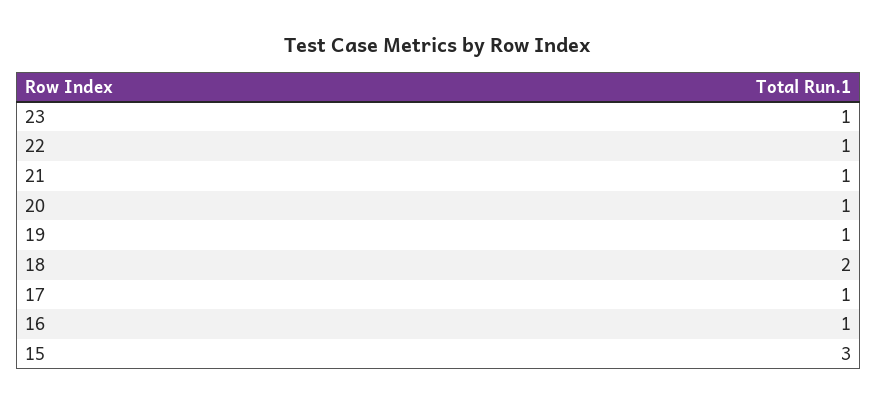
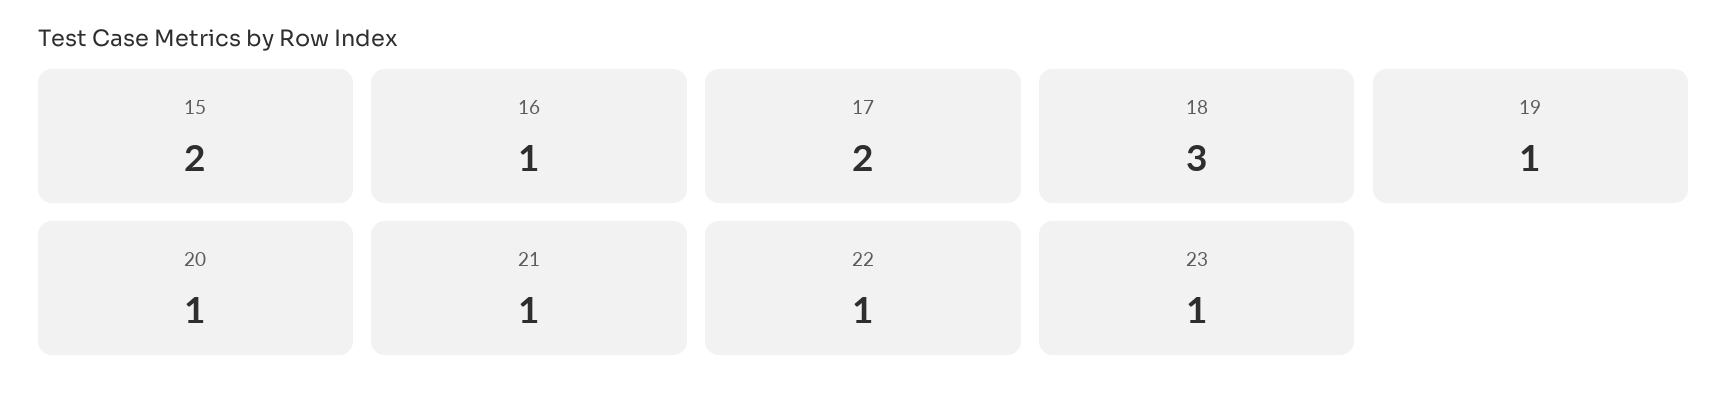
18: 2 -> 3
17: 1 -> 2
15: 3 -> 2

